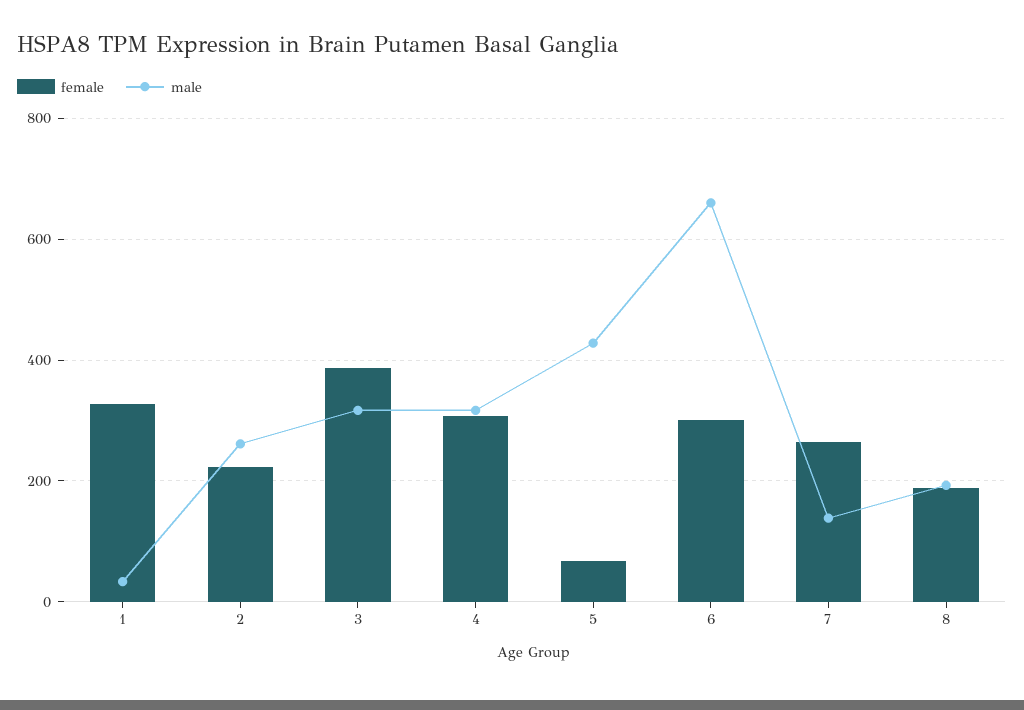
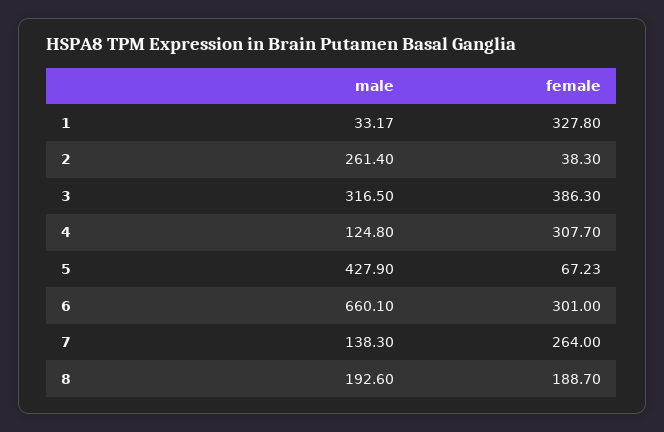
female, 2: 220 -> 38.3
male, 4: 320 -> 124.8

